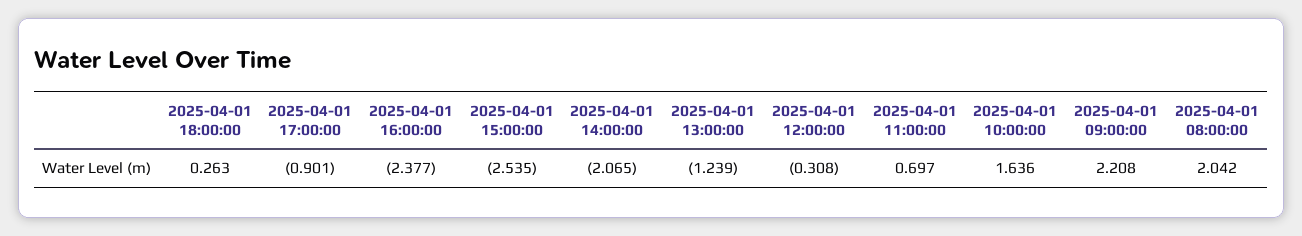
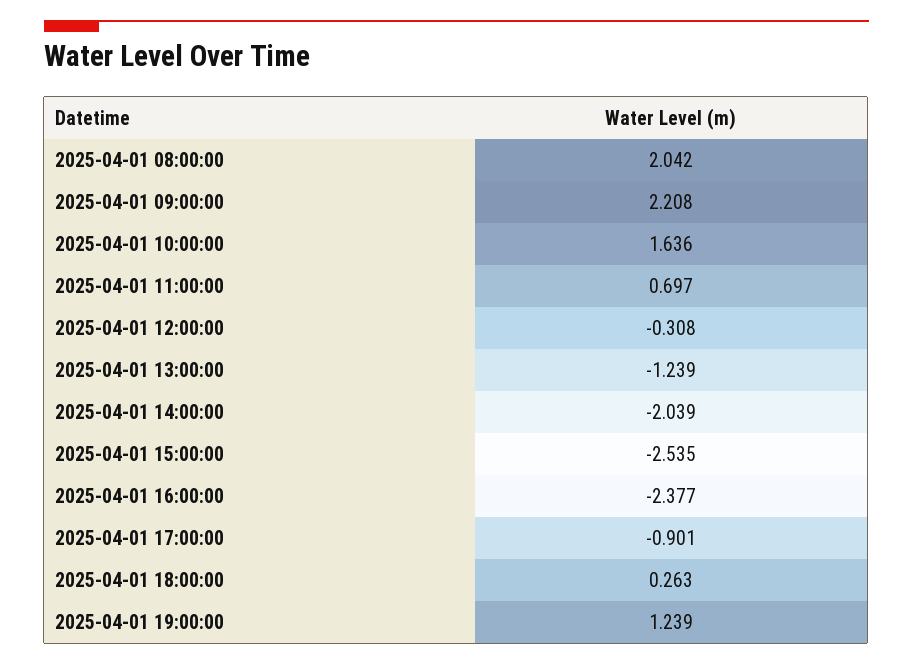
2025-04-01 14:00:00: -2.065 -> -2.039
2025-04-01 19:00:00: none -> 1.239

